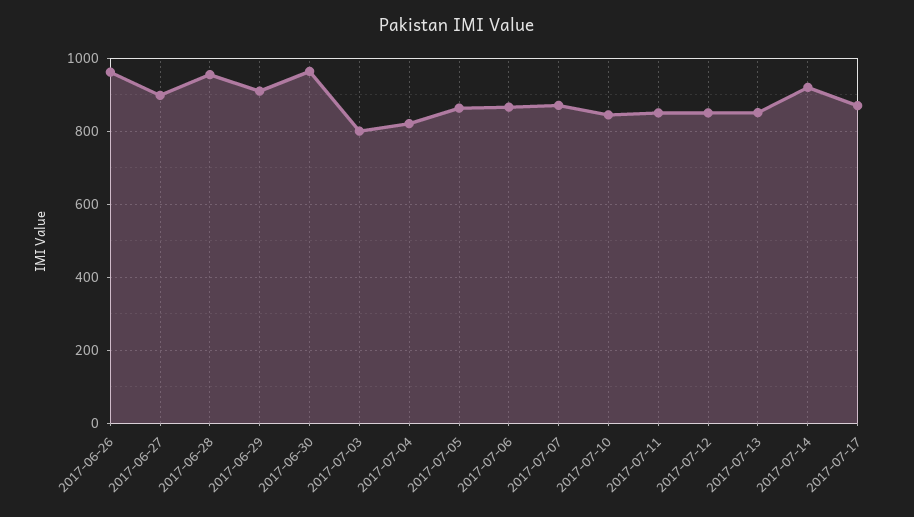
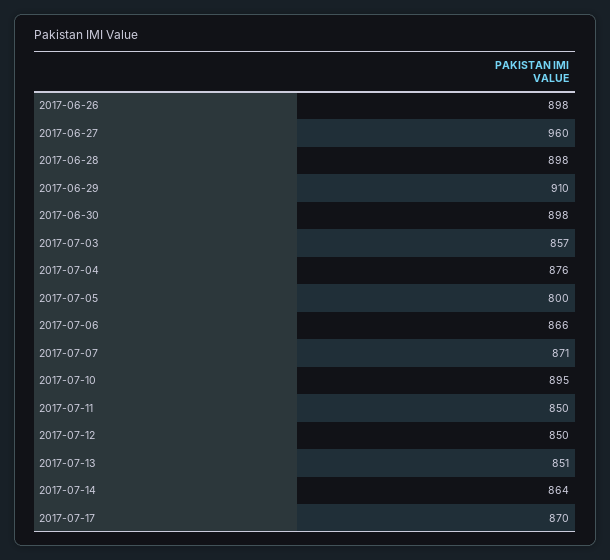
2017-06-26: 960 -> 898
2017-06-27: 900 -> 960
2017-06-28: 960 -> 898
2017-06-30: 960 -> 898
2017-07-03: 800 -> 857
2017-07-04: 820 -> 876
2017-07-05: 860 -> 800
2017-07-10: 840 -> 895
2017-07-14: 920 -> 864

